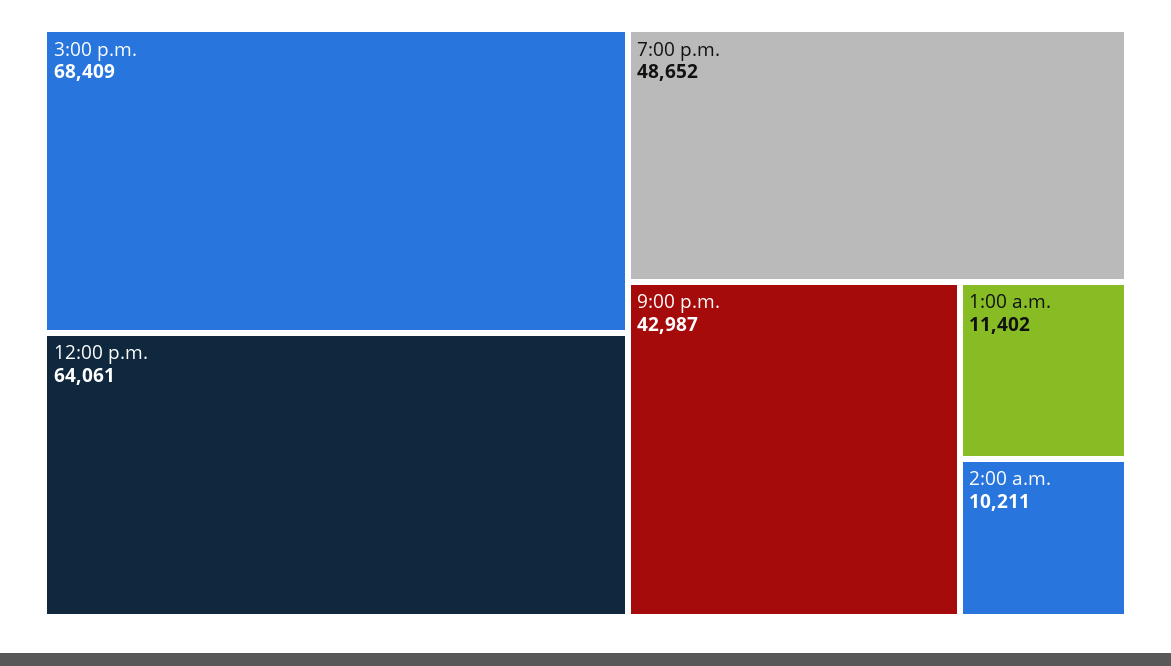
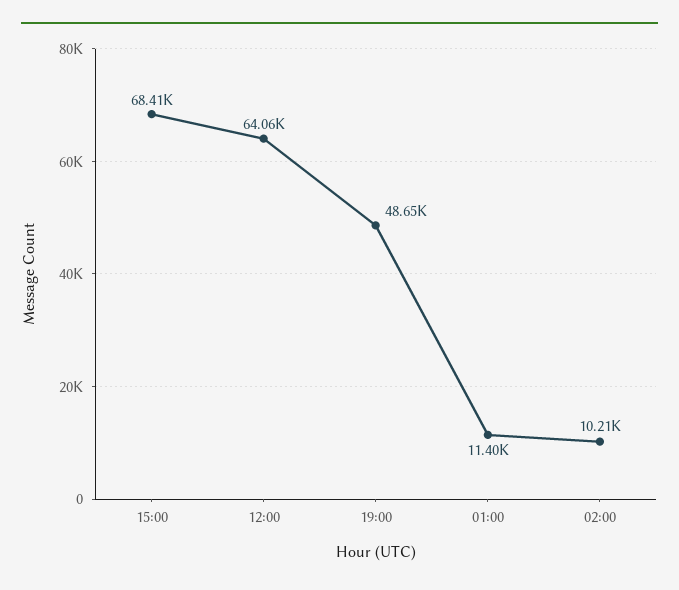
9:00 p.m.: 42987 -> none

